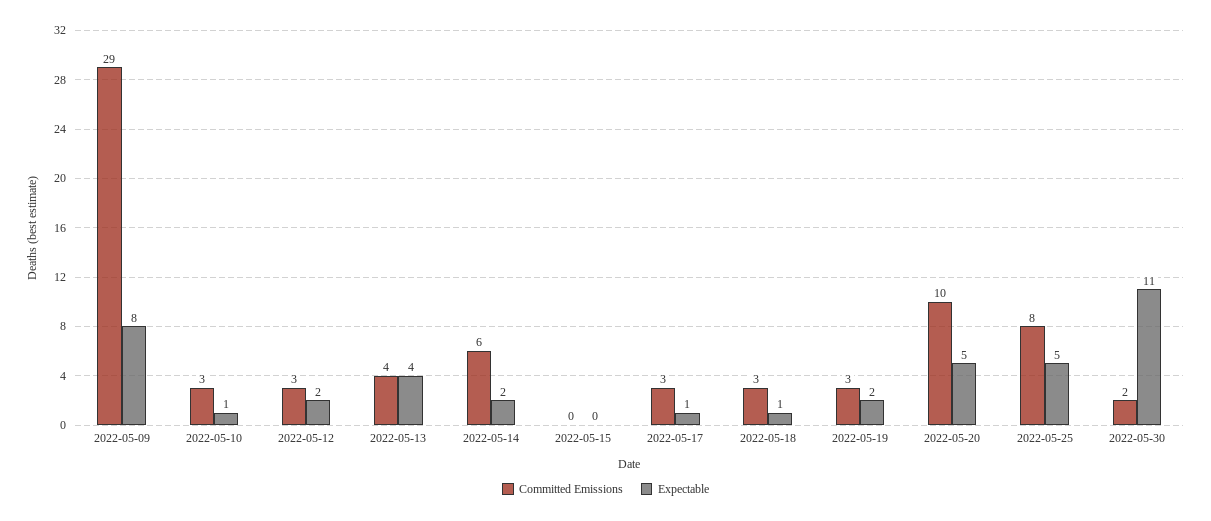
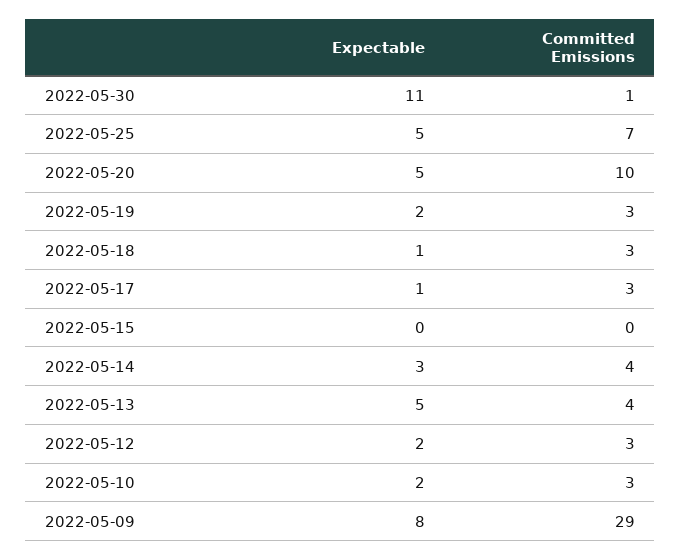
Expectable, 2022-05-10: 1 -> 2
Expectable, 2022-05-13: 4 -> 5
Committed Emissions, 2022-05-14: 6 -> 4
Expectable, 2022-05-14: 2 -> 3
Committed Emissions, 2022-05-25: 8 -> 7
Committed Emissions, 2022-05-30: 2 -> 1

